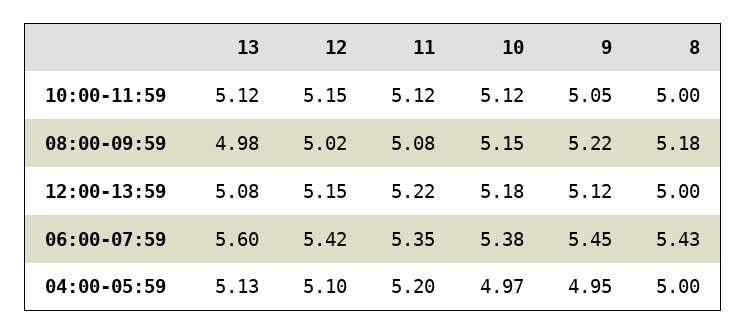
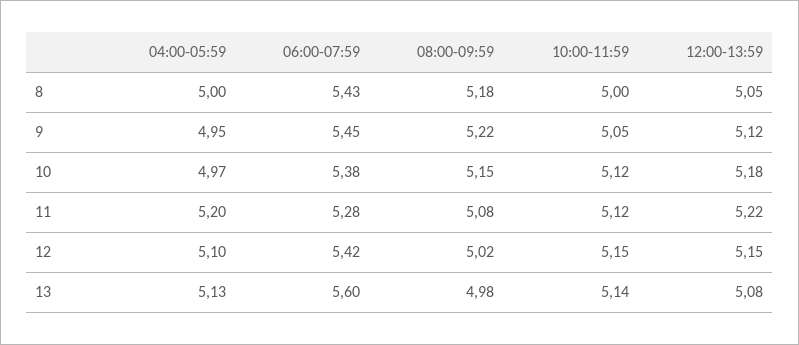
13, 10:00-11:59: 5.12 -> 5.14
8, 12:00-13:59: 5 -> 5.05
11, 06:00-07:59: 5.35 -> 5.28

